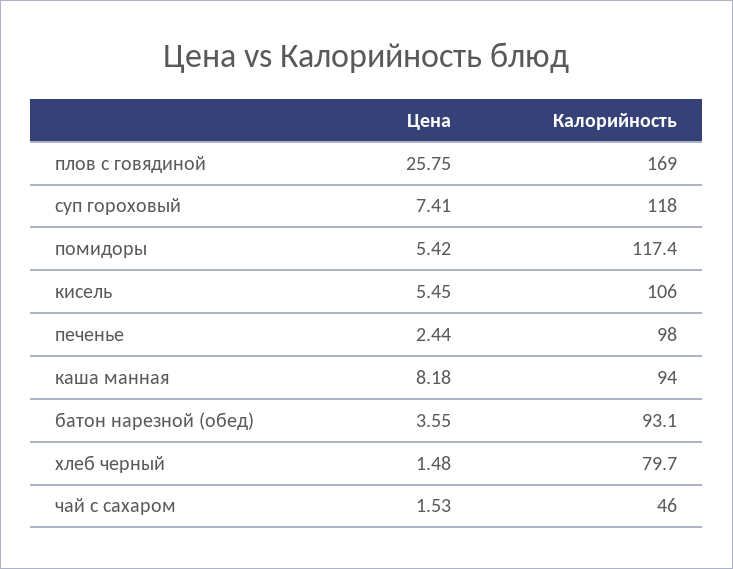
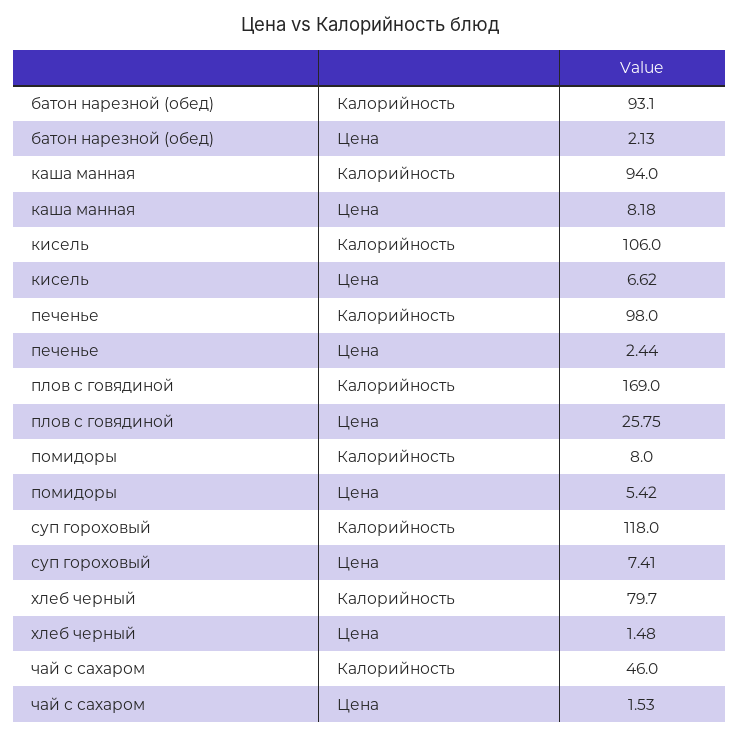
Калорийность, помидоры: 117.4 -> 8
Цена, кисель: 5.45 -> 6.62
Цена, батон нарезной (обед): 3.55 -> 2.13

